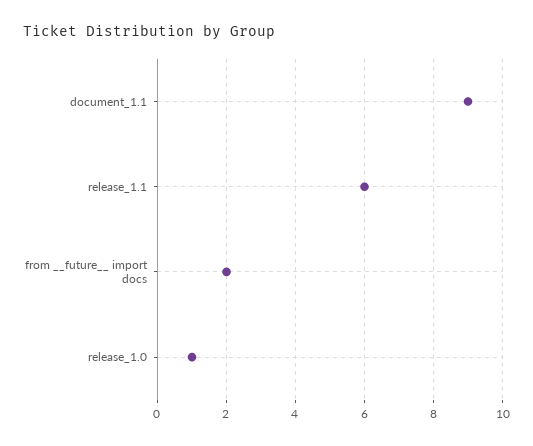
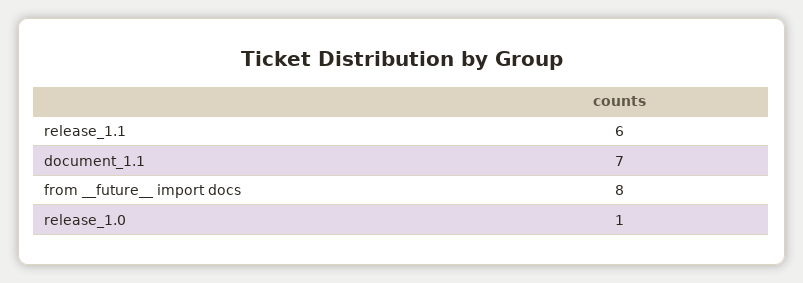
document_1.1: 9 -> 7
from __future__ import docs: 2 -> 8

